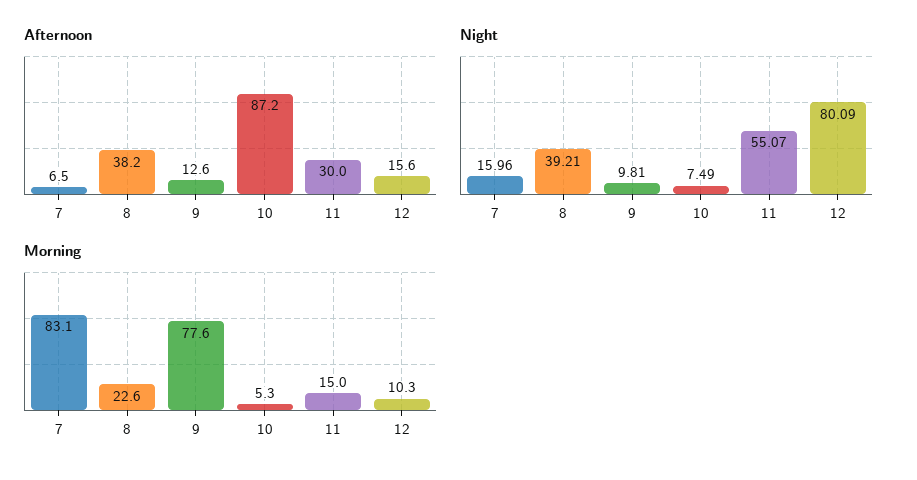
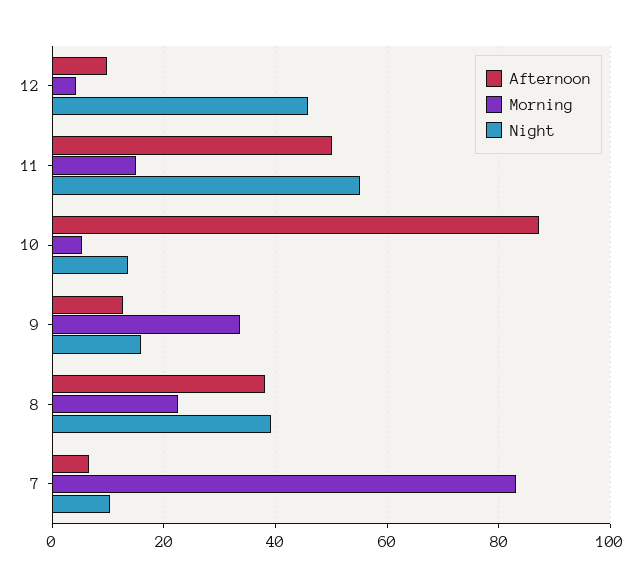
Afternoon, 11: 30 -> 50
Afternoon, 12: 15.6 -> 10
Night, 7: 15.96 -> 10
Night, 9: 9.81 -> 16
Night, 10: 7.49 -> 14
Night, 12: 80.09 -> 46
Morning, 9: 77.6 -> 34
Morning, 12: 10.3 -> 4

